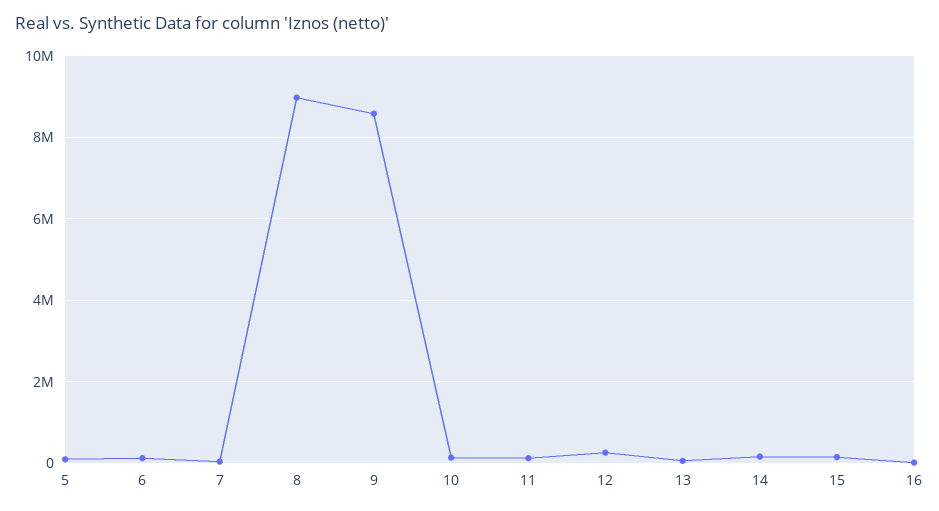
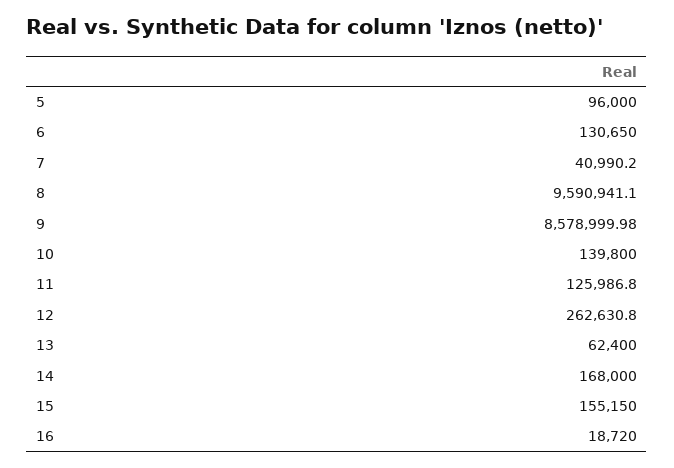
8: 9000000 -> 9590941.1

